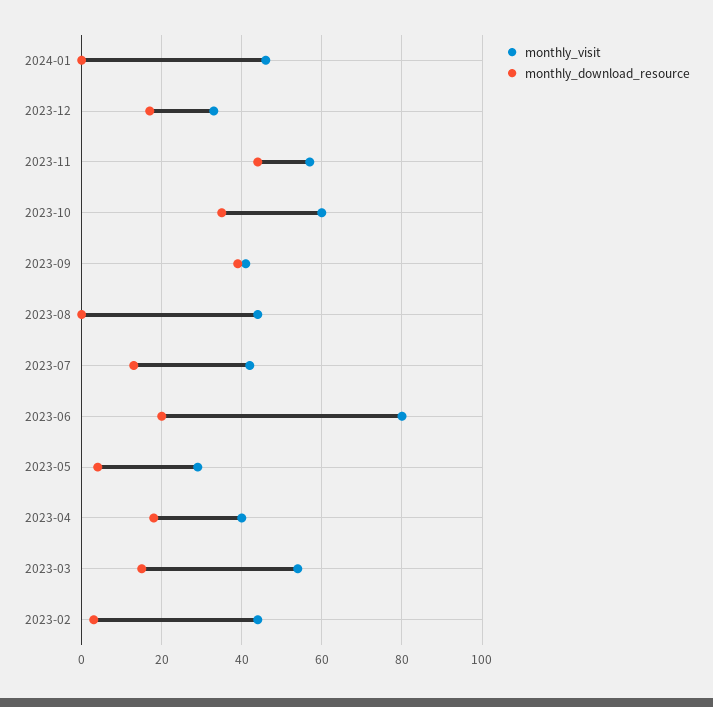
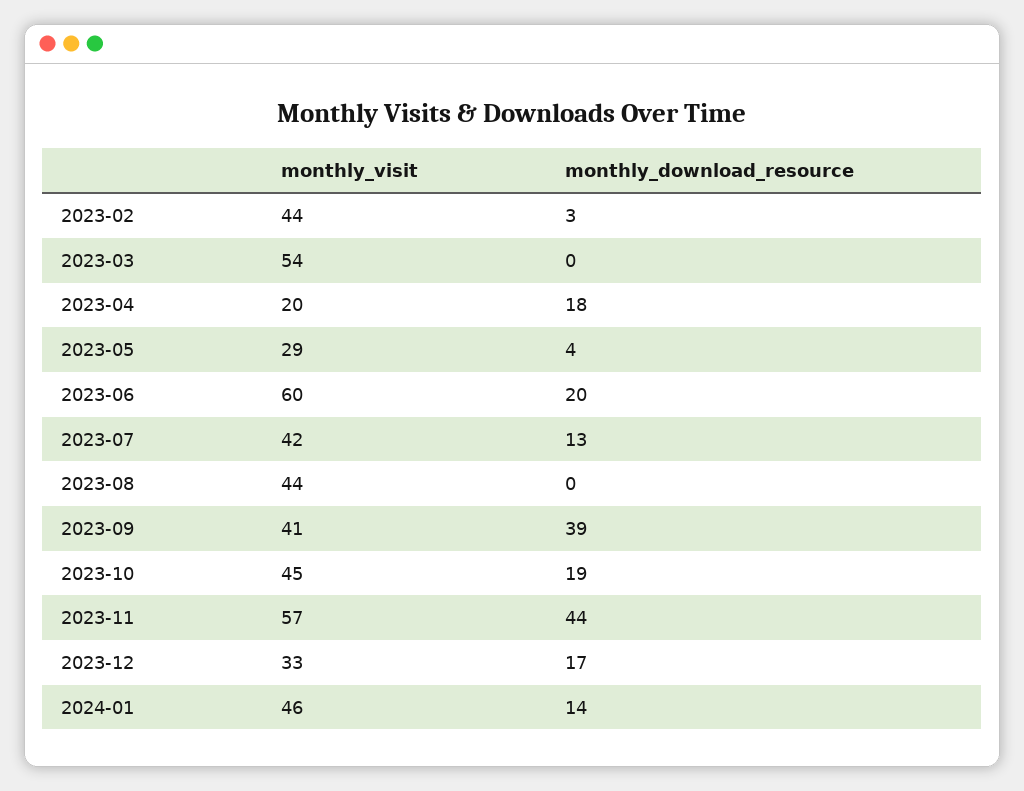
monthly_download_resource, 2024-01: 0 -> 14
monthly_visit, 2023-10: 60 -> 45
monthly_download_resource, 2023-10: 35 -> 19
monthly_visit, 2023-06: 80 -> 60
monthly_visit, 2023-04: 40 -> 20
monthly_download_resource, 2023-03: 15 -> 0

